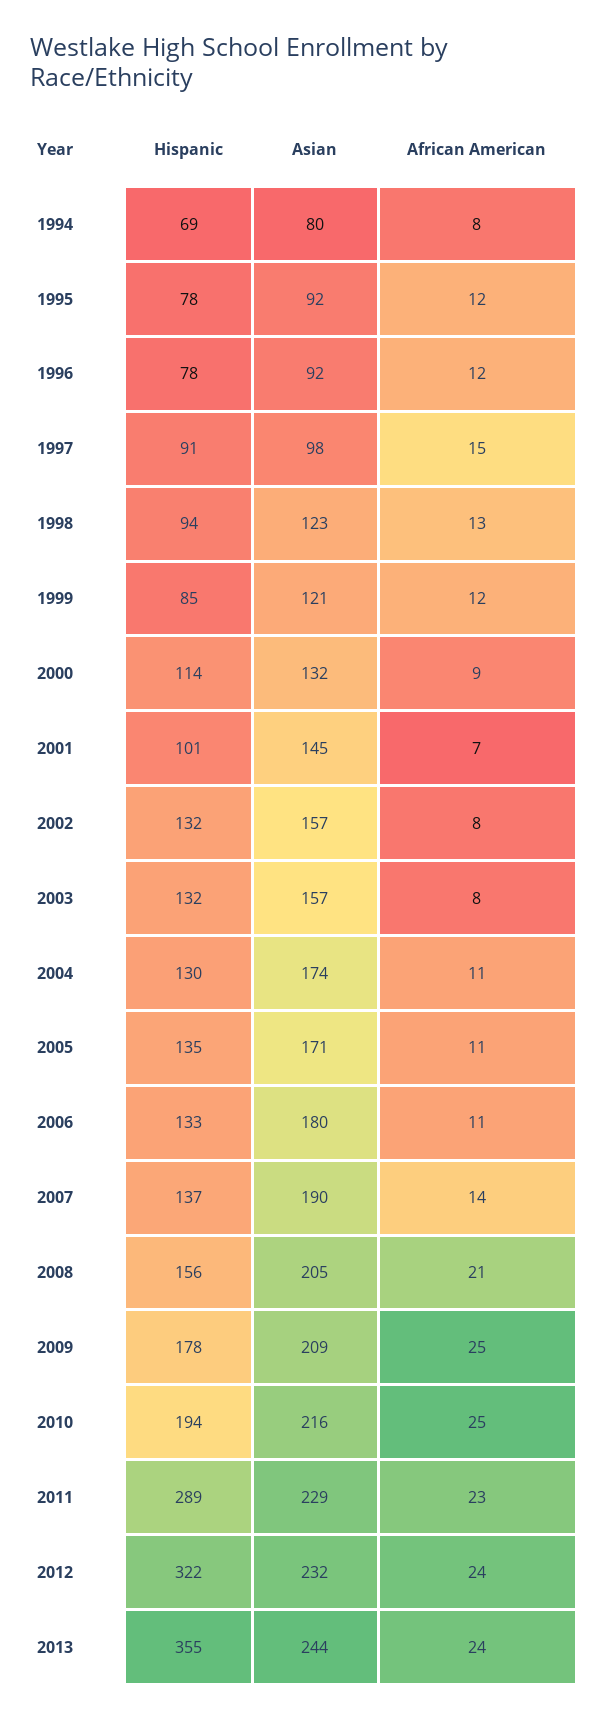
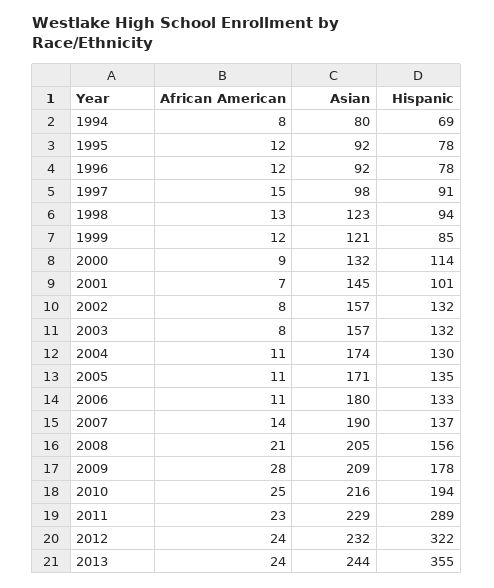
African American, 2009: 25 -> 28

